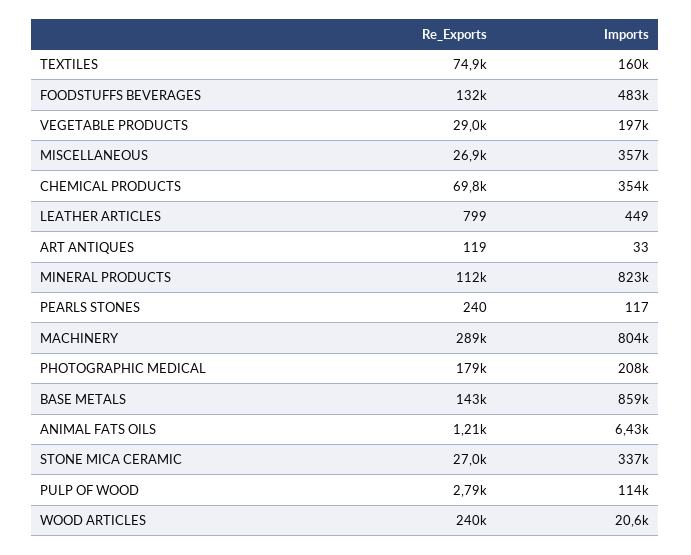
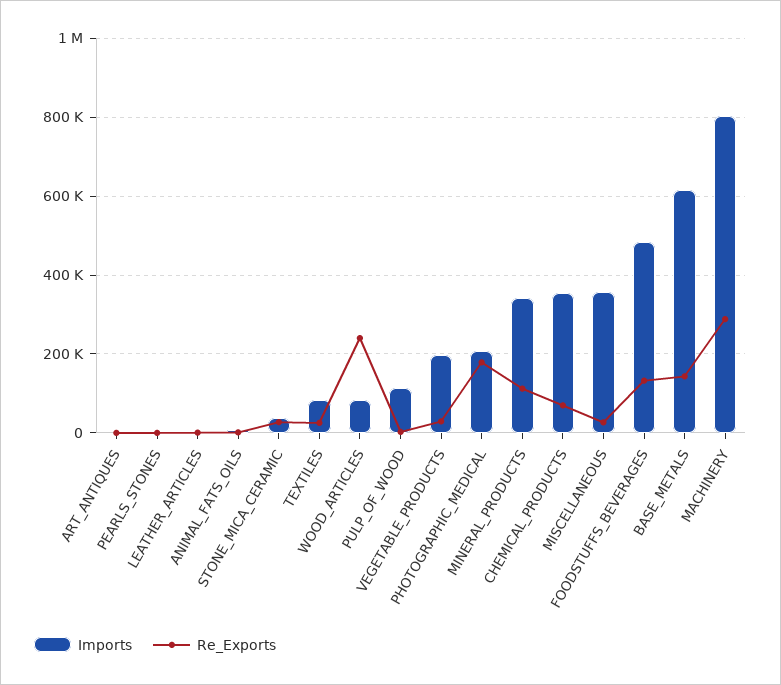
Re_Exports, TEXTILES: 74900 -> 20000
Imports, TEXTILES: 160000 -> 80000
Imports, MINERAL PRODUCTS: 823000 -> 340000
Imports, BASE METALS: 859000 -> 620000
Imports, STONE MICA CERAMIC: 337000 -> 40000
Imports, WOOD ARTICLES: 20600 -> 80000

